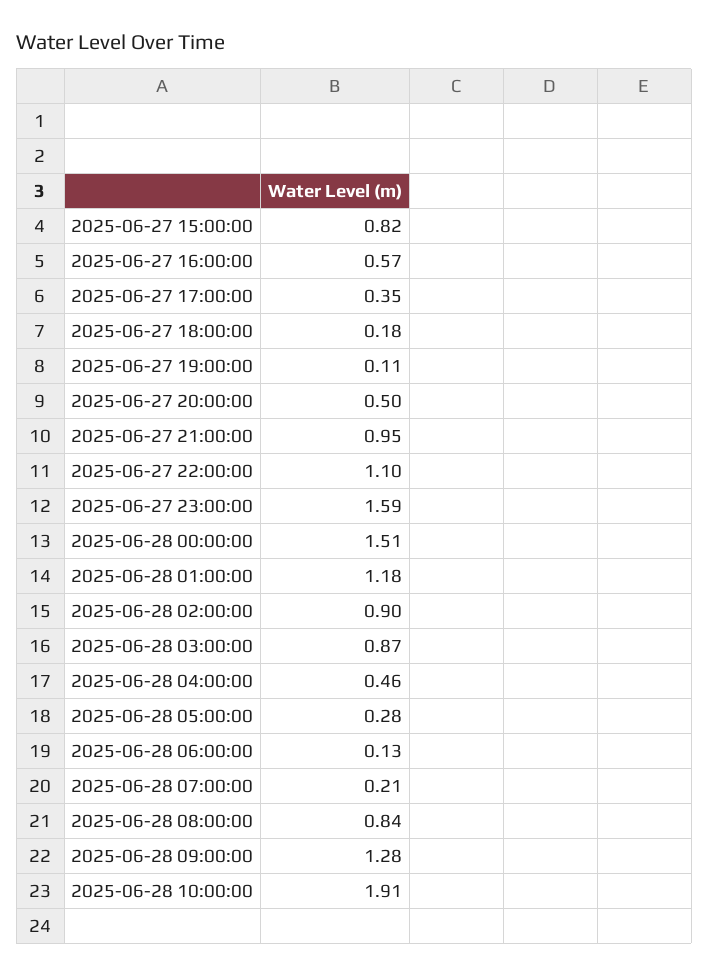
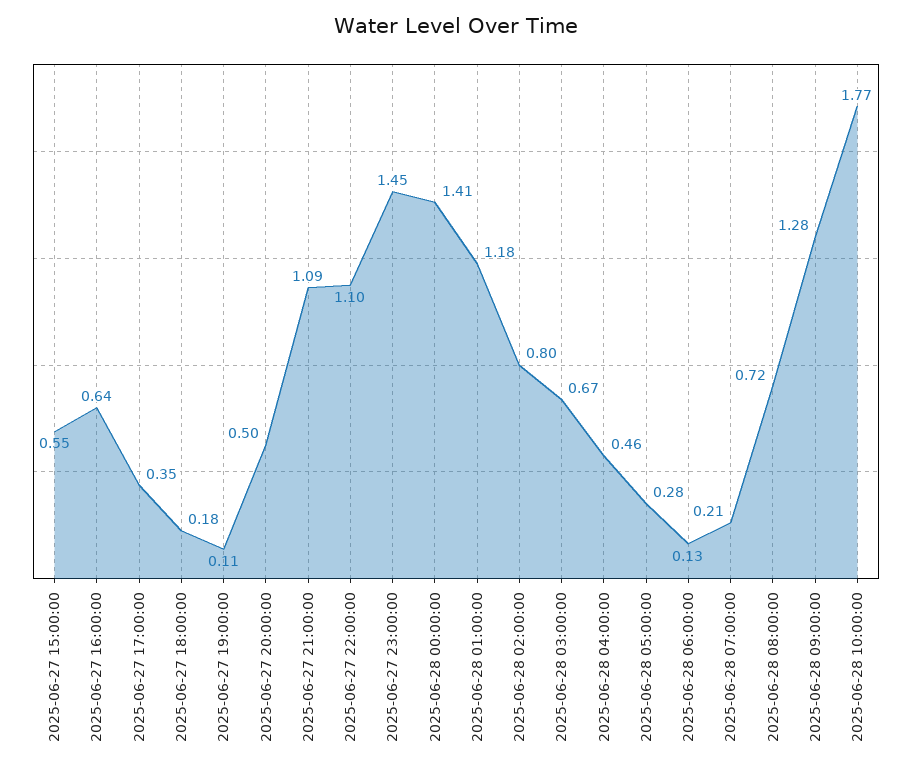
2025-06-27 15:00:00: 0.82 -> 0.55
2025-06-27 16:00:00: 0.57 -> 0.64
2025-06-27 21:00:00: 0.95 -> 1.09
2025-06-27 23:00:00: 1.59 -> 1.45
2025-06-28 00:00:00: 1.51 -> 1.41
2025-06-28 02:00:00: 0.9 -> 0.8
2025-06-28 03:00:00: 0.87 -> 0.67
2025-06-28 08:00:00: 0.84 -> 0.72
2025-06-28 10:00:00: 1.91 -> 1.77

